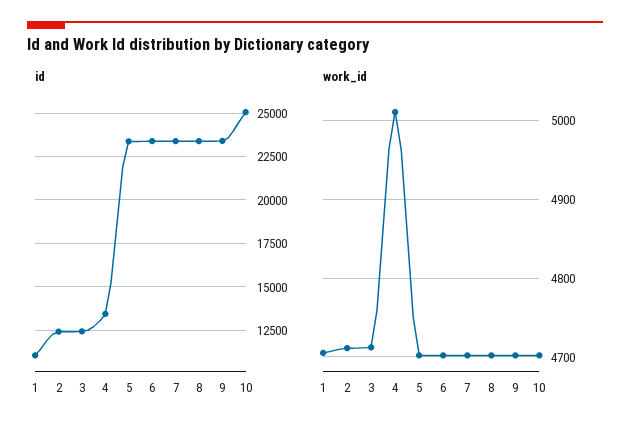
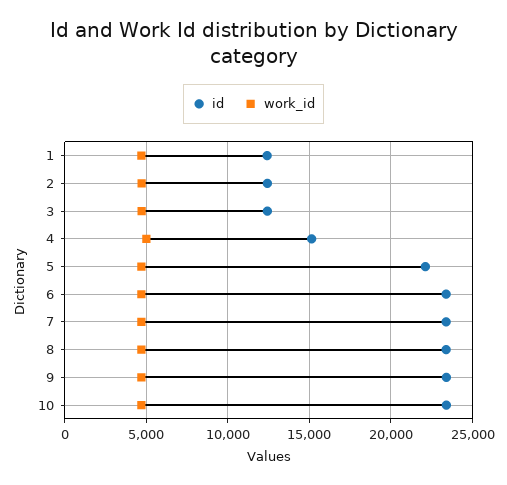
id, 1: 11000 -> 12500
id, 4: 13500 -> 15000
id, 5: 23500 -> 22000
id, 10: 25000 -> 23500

